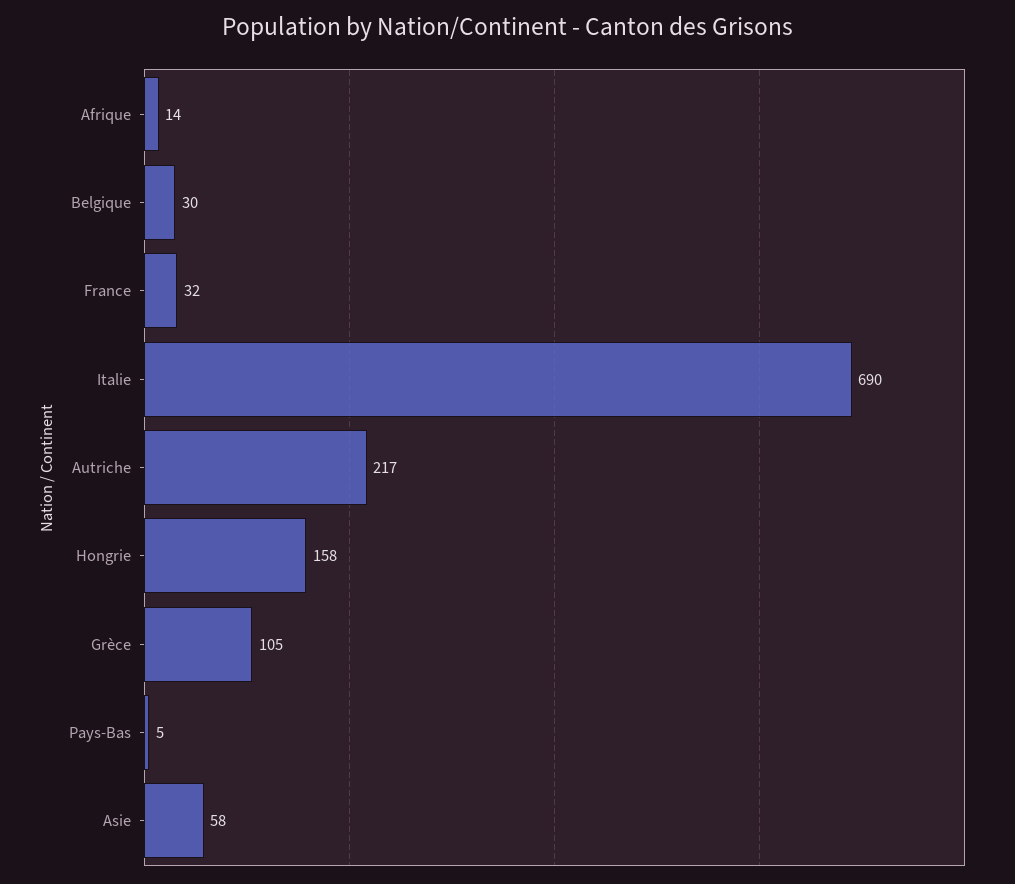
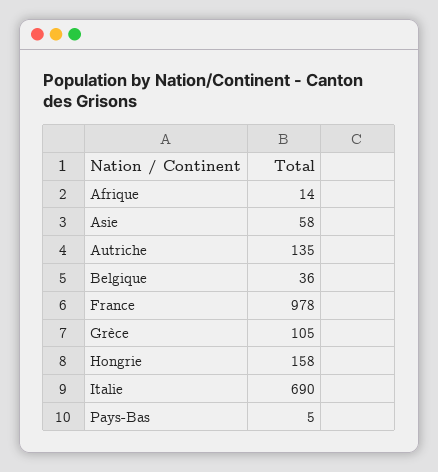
Belgique: 30 -> 36
France: 32 -> 978
Autriche: 217 -> 135

